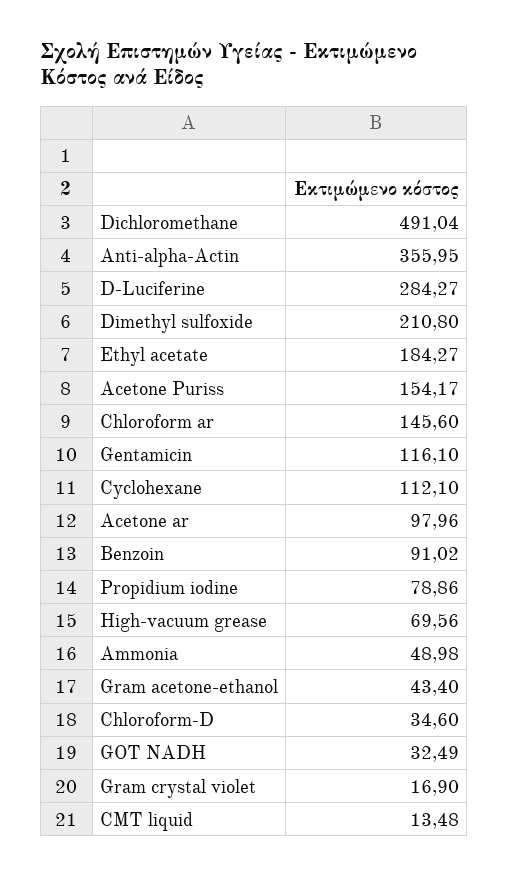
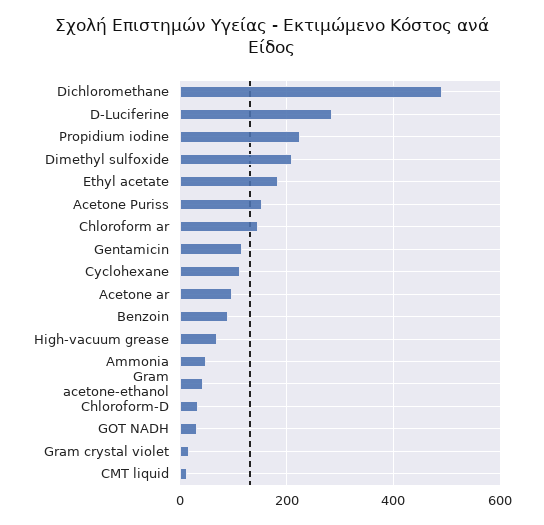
Anti-alpha-Actin: 355.95 -> none
Propidium iodine: 78.86 -> 220

